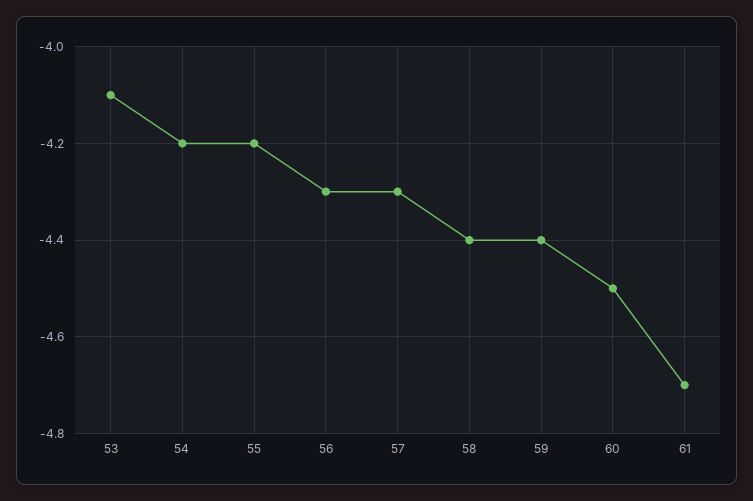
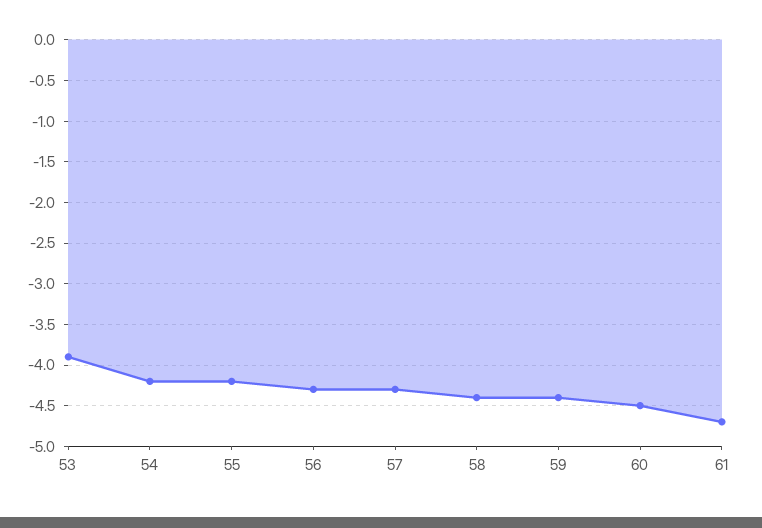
53: -4.1 -> -3.9

